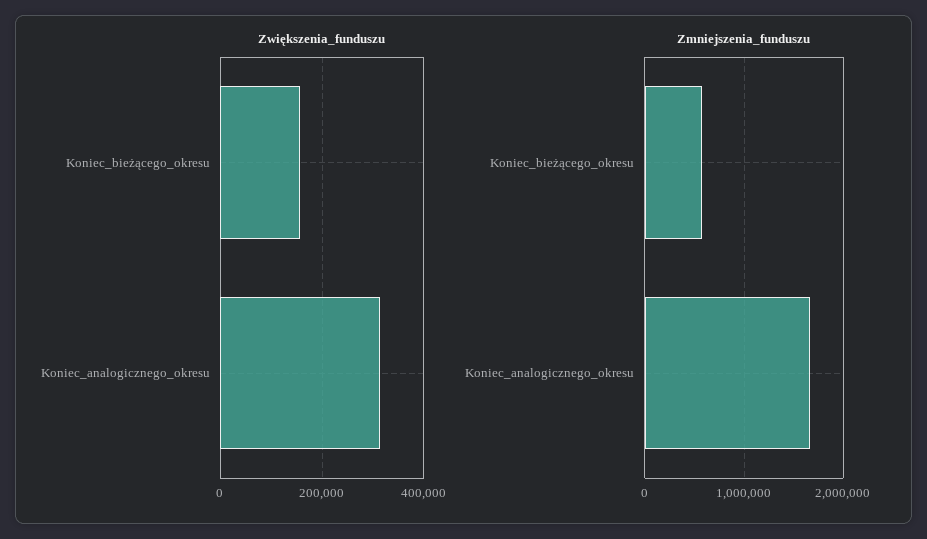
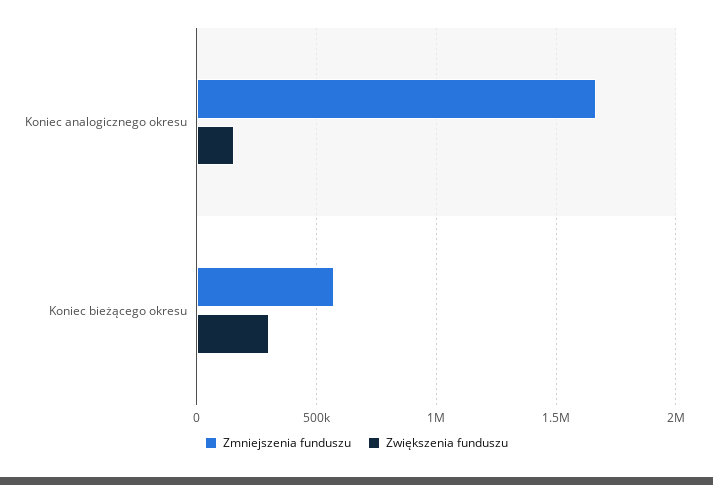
Zwiększenia_funduszu, Koniec_bieżącego_okresu: 160000 -> 300000
Zwiększenia_funduszu, Koniec_analogicznego_okresu: 320000 -> 150000

